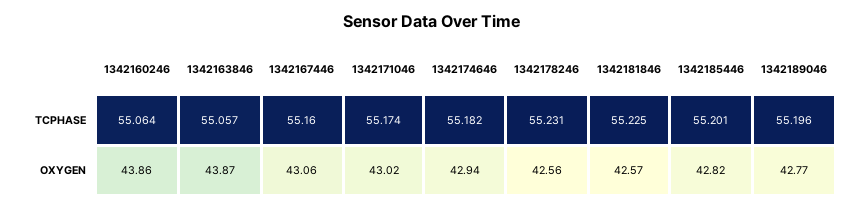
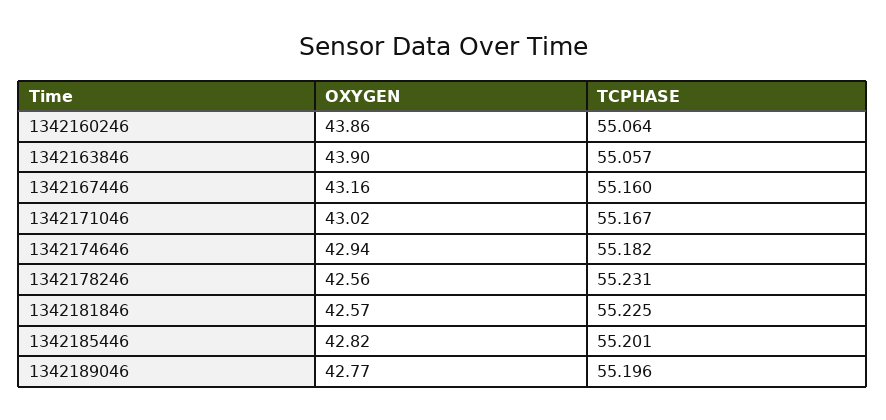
1342171046, TCPHASE: 55.174 -> 55.167
1342163846, OXYGEN: 43.87 -> 43.9
1342167446, OXYGEN: 43.06 -> 43.16

